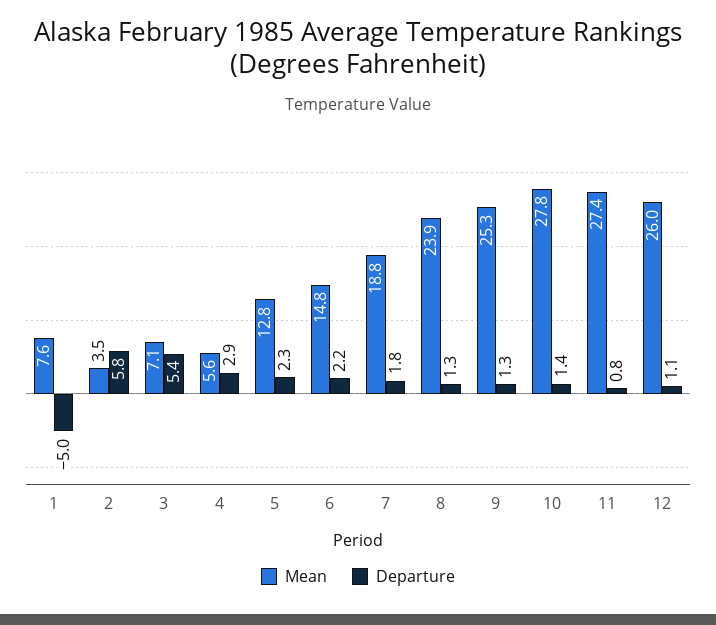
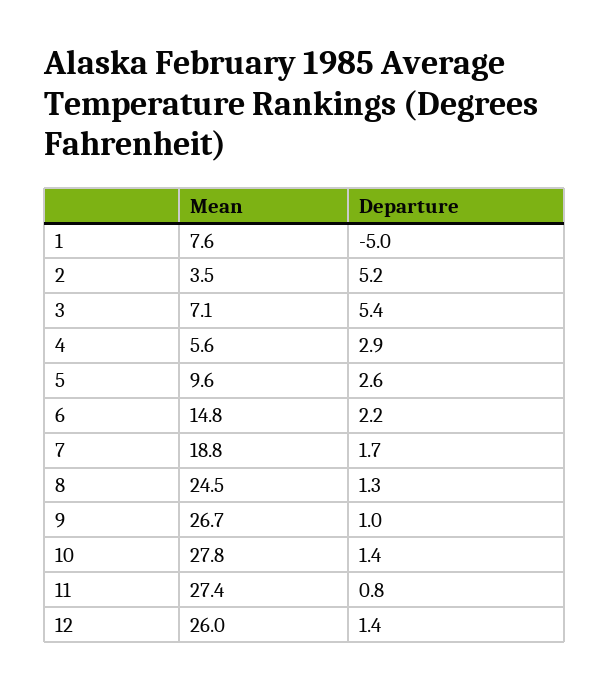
Departure, 2: 5.8 -> 5.2
Mean, 5: 12.8 -> 9.6
Departure, 5: 2.3 -> 2.6
Departure, 7: 1.8 -> 1.7
Mean, 8: 23.9 -> 24.5
Mean, 9: 25.3 -> 26.7
Departure, 9: 1.3 -> 1
Departure, 12: 1.1 -> 1.4

